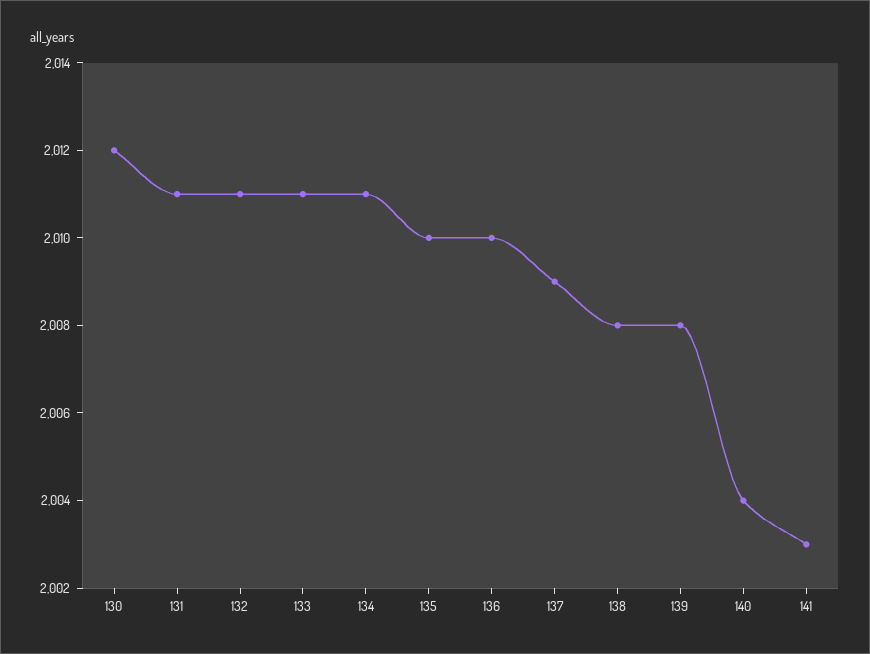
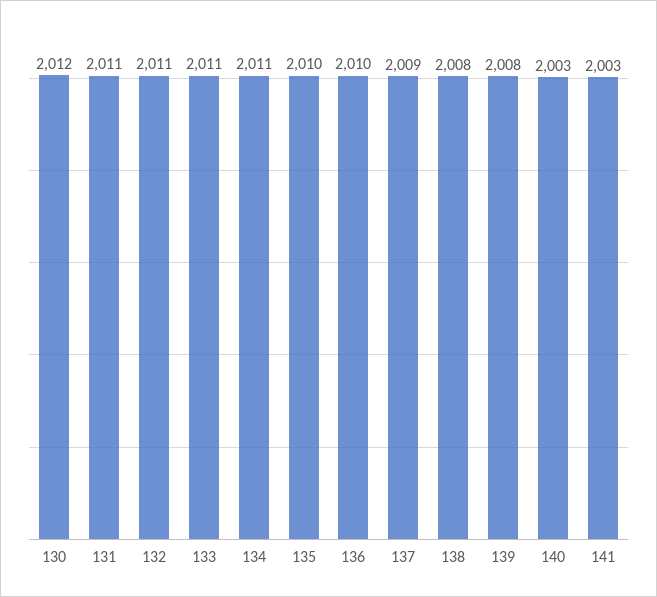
140: 2004 -> 2003

